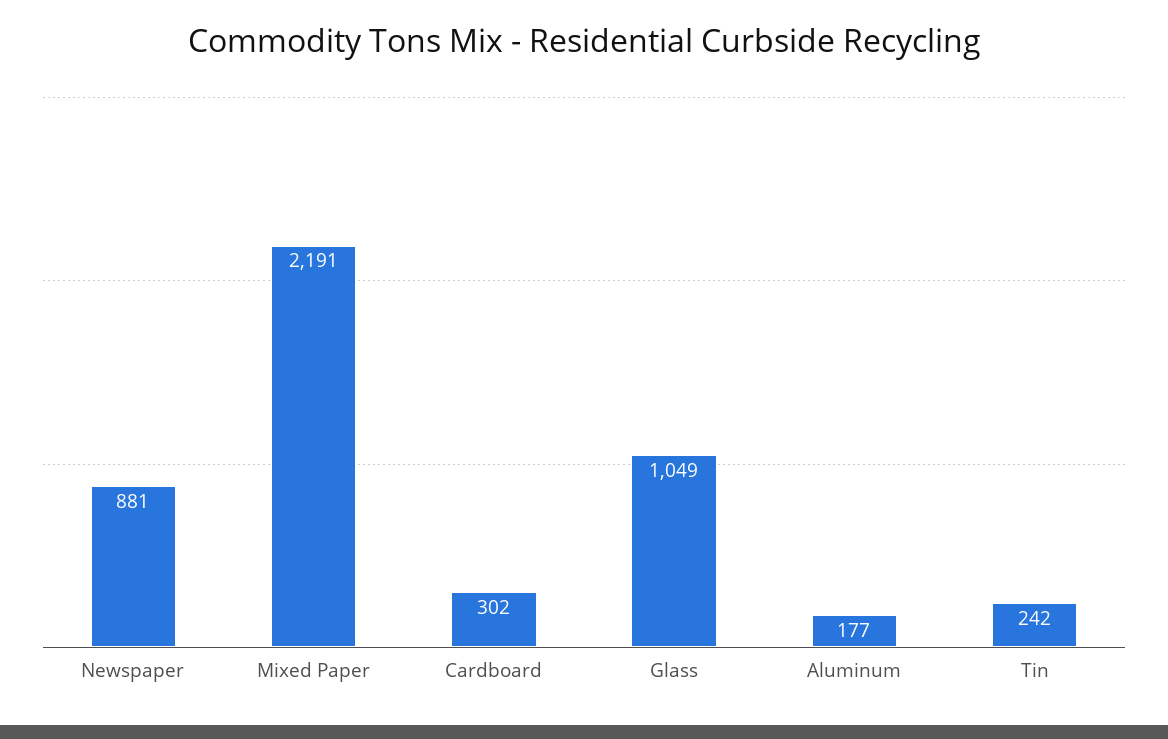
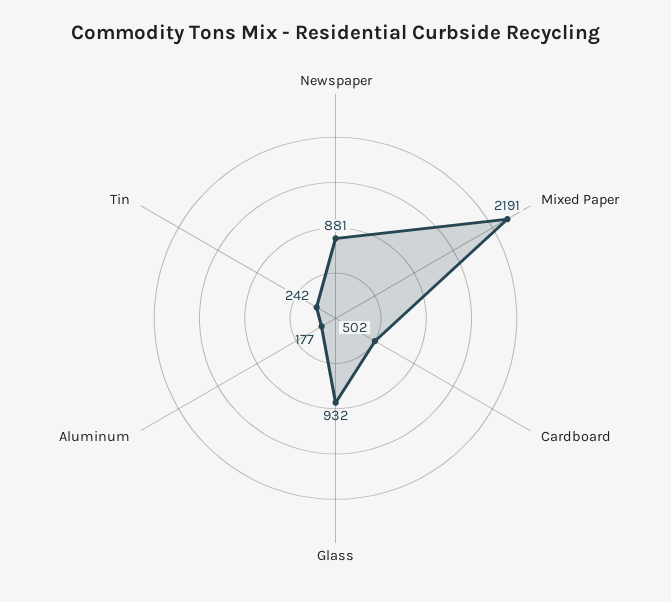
Cardboard: 302 -> 502
Glass: 1049 -> 932

